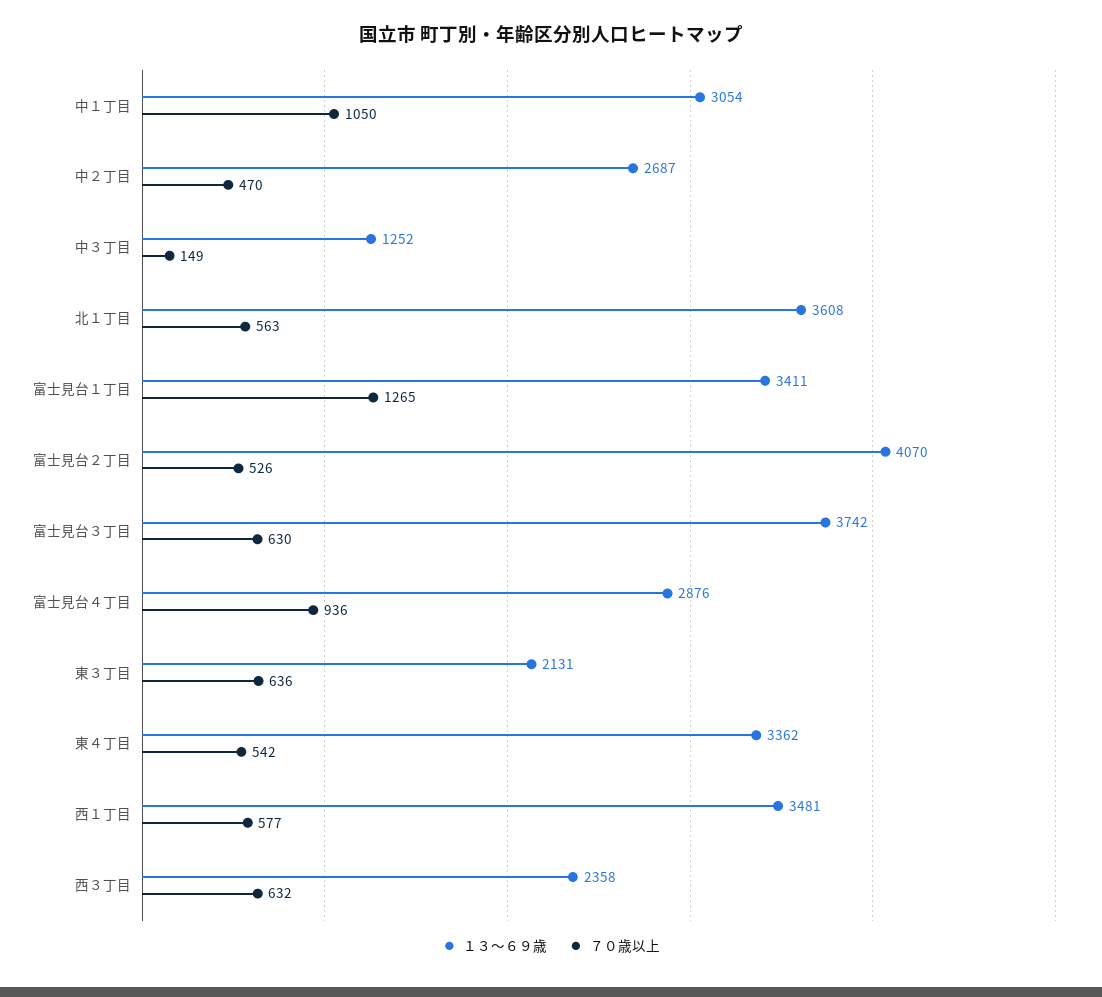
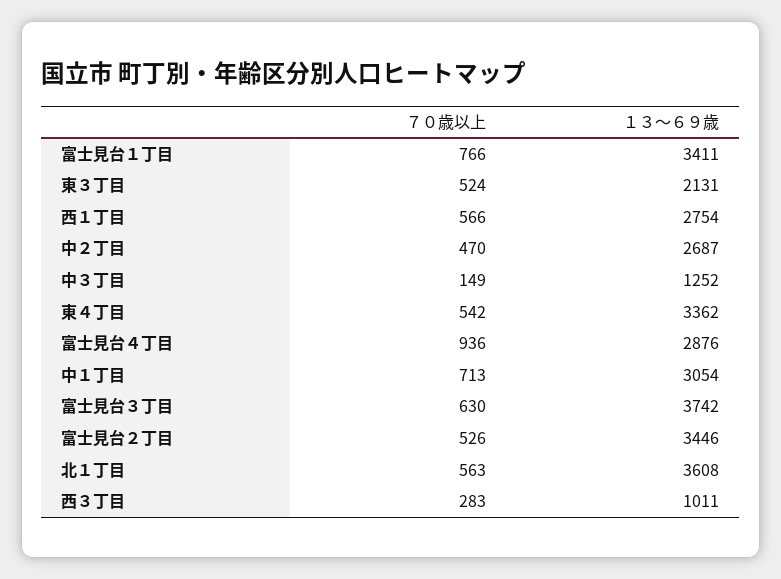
７０歳以上, 中１丁目: 1050 -> 713
７０歳以上, 富士見台１丁目: 1265 -> 766
１３～６９歳, 富士見台２丁目: 4070 -> 3446
７０歳以上, 東３丁目: 636 -> 524
１３～６９歳, 西１丁目: 3481 -> 2754
７０歳以上, 西１丁目: 577 -> 566
１３～６９歳, 西３丁目: 2358 -> 1011
７０歳以上, 西３丁目: 632 -> 283

